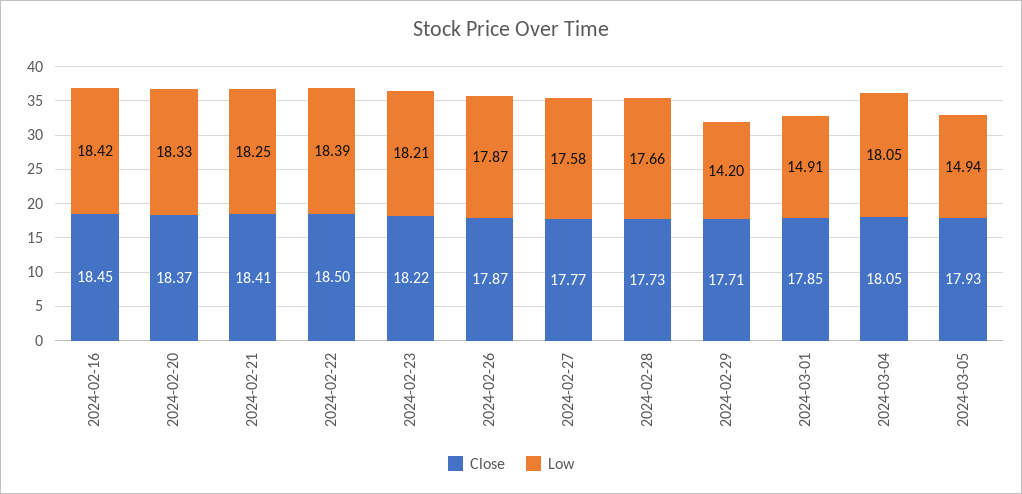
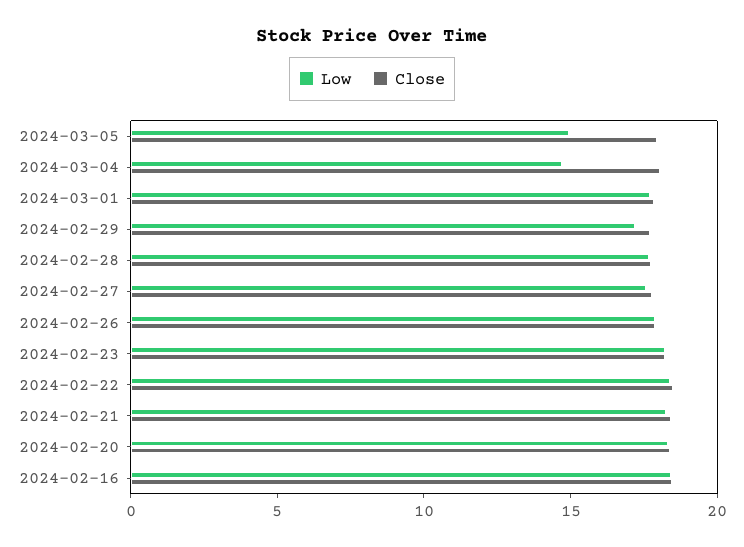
Low, 2024-02-29: 14.2 -> 17
Low, 2024-03-01: 14.91 -> 18
Low, 2024-03-04: 18.05 -> 15

